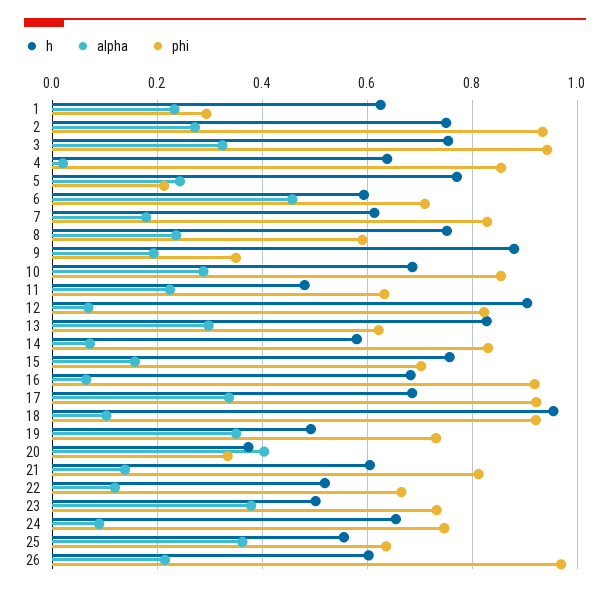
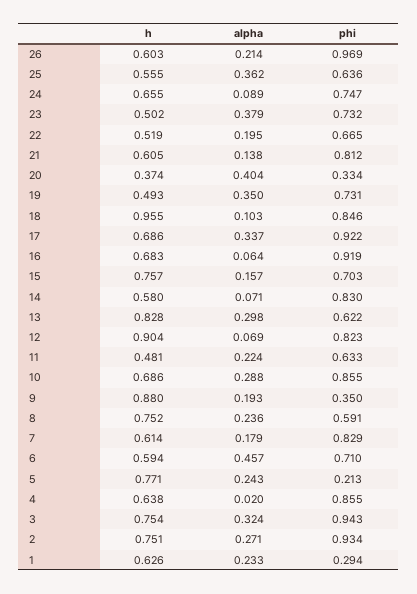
phi, 18: 0.92 -> 0.846
alpha, 22: 0.12 -> 0.195

